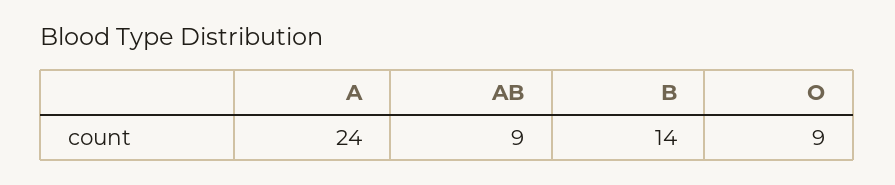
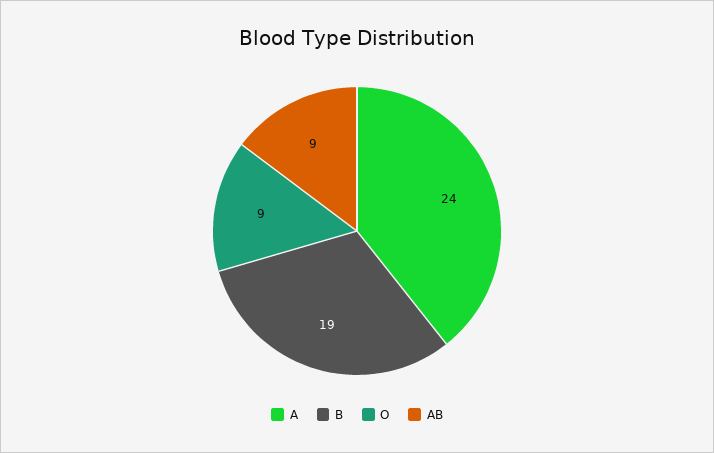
B: 14 -> 19

